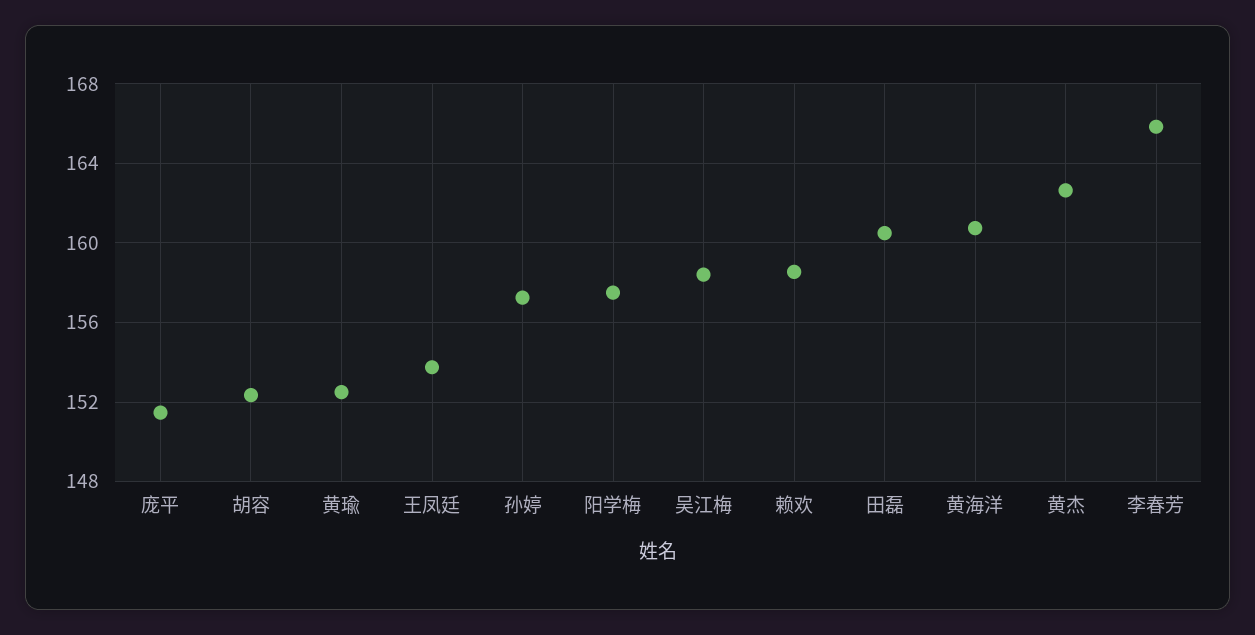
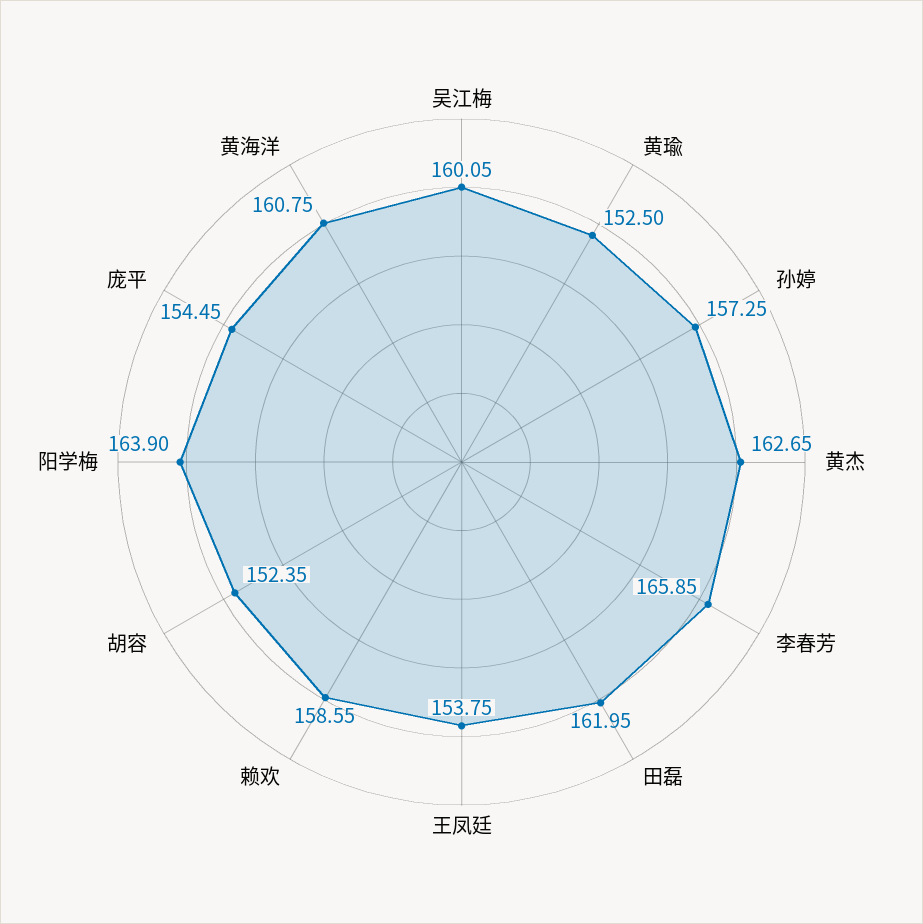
庞平: 151.5 -> 154.45
阳学梅: 157.5 -> 163.9
吴江梅: 158.5 -> 160.05
田磊: 160.5 -> 161.95

